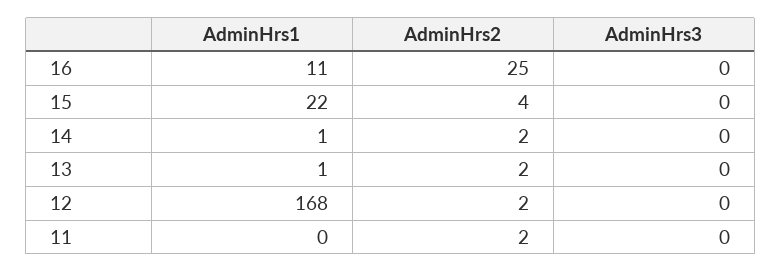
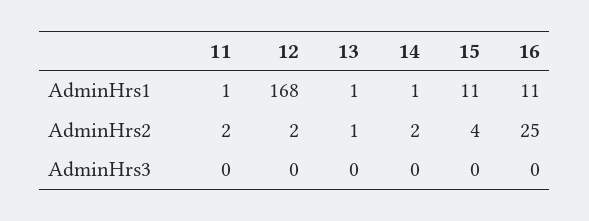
AdminHrs1, 15: 22 -> 11
AdminHrs2, 13: 2 -> 1
AdminHrs1, 11: 0 -> 1

